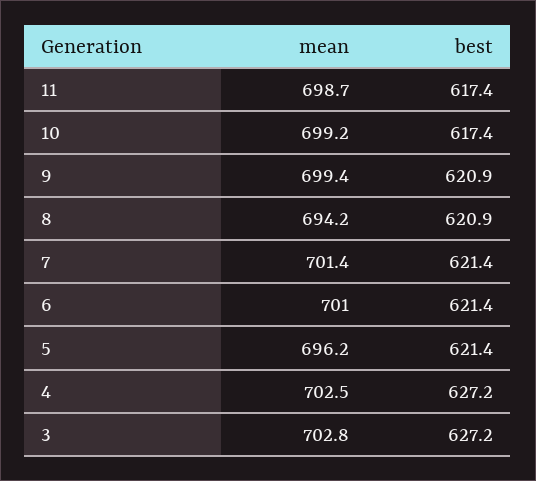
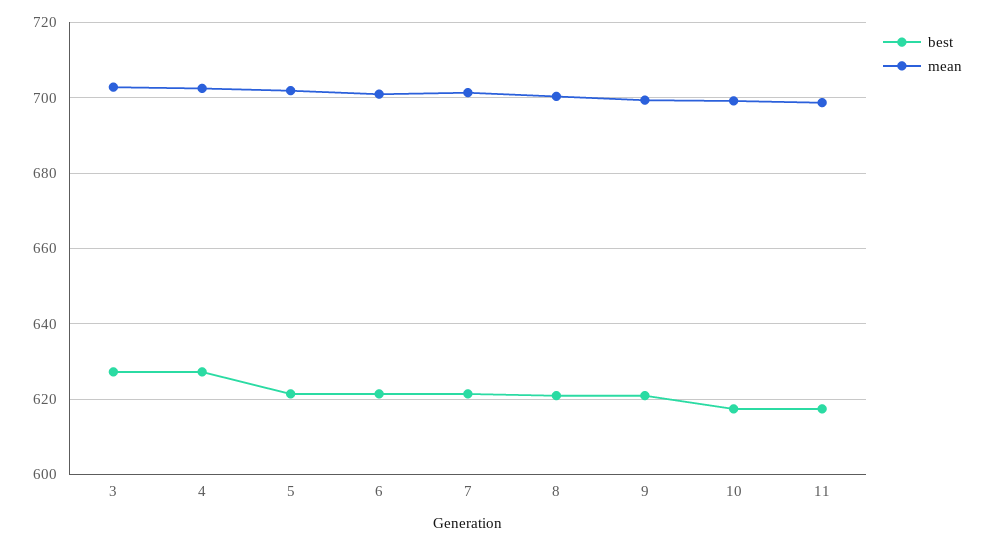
mean, 8: 694.2 -> 700
mean, 5: 696.2 -> 702

